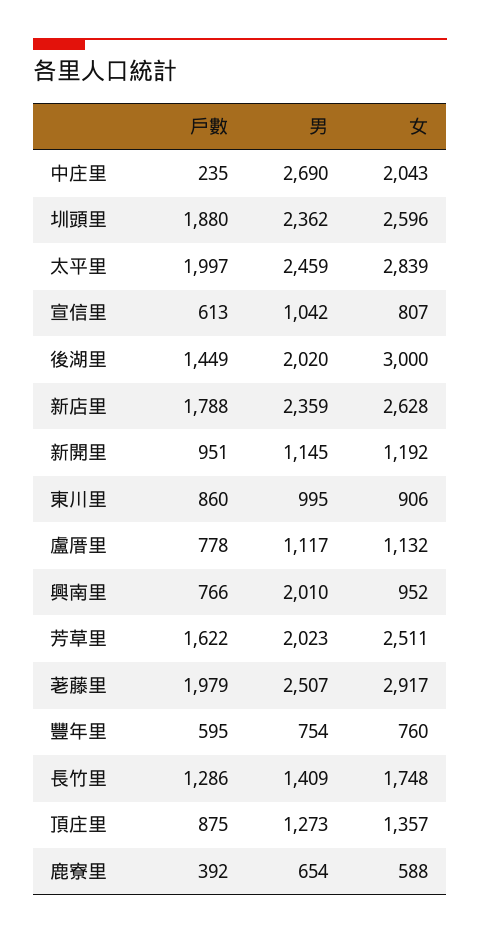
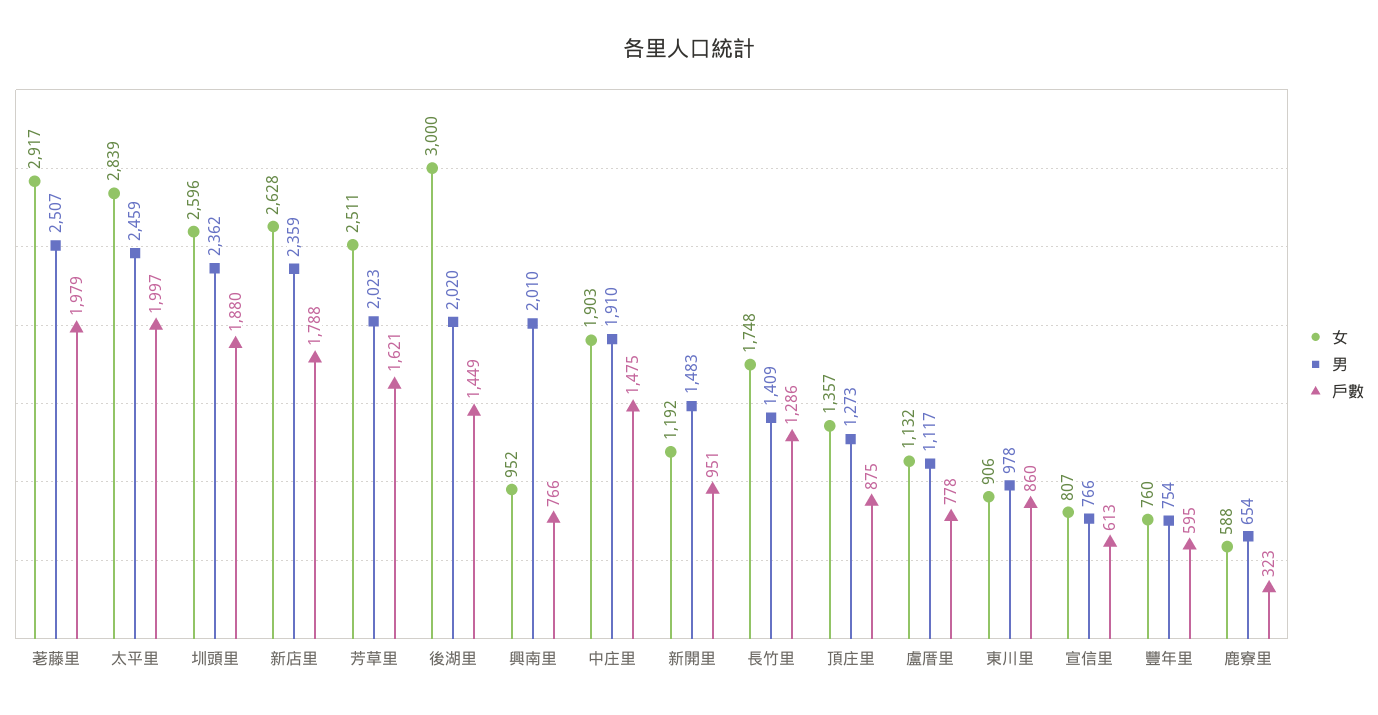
戶數, 中庄里: 235 -> 1475
男, 中庄里: 2690 -> 1910
女, 中庄里: 2043 -> 1903
男, 宣信里: 1042 -> 766
男, 新開里: 1145 -> 1483
男, 東川里: 995 -> 978
戶數, 芳草里: 1622 -> 1621
戶數, 鹿寮里: 392 -> 323

